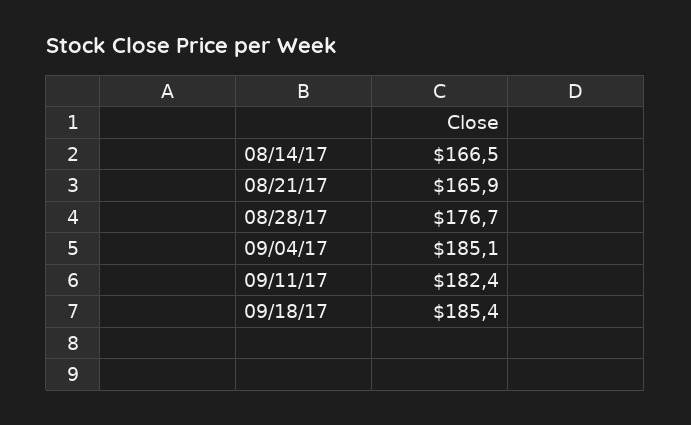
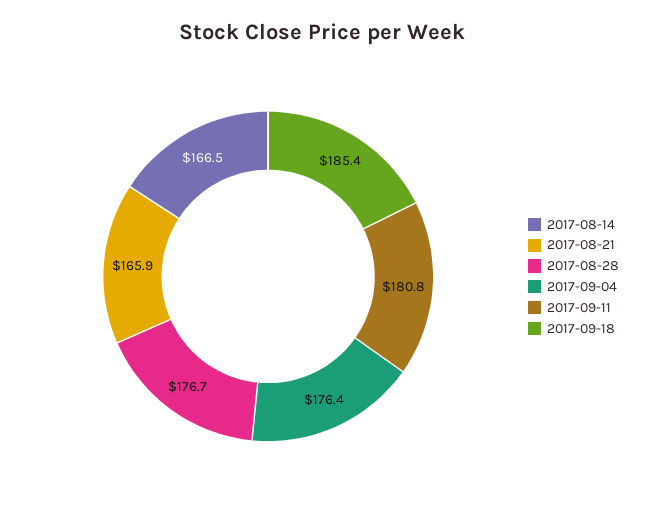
09/04/17: 185.1 -> 176.4
09/11/17: 182.4 -> 180.8

